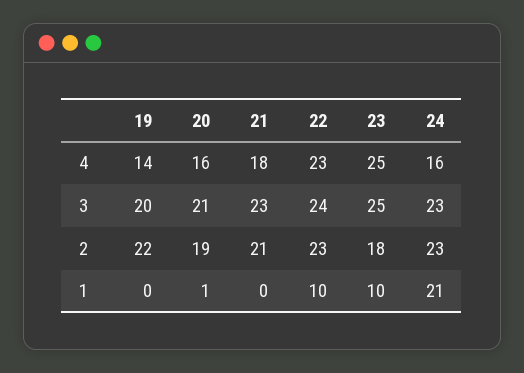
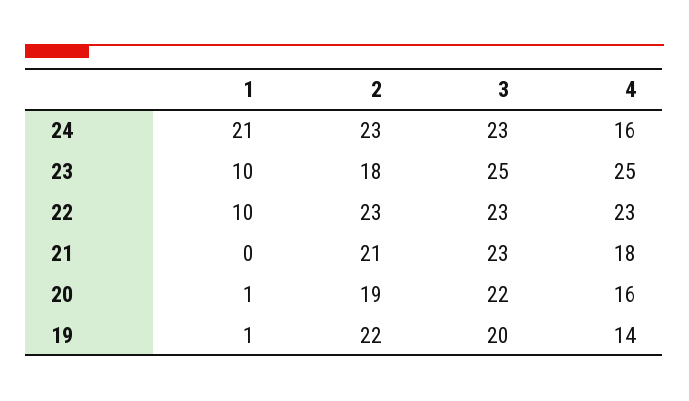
20, 3: 21 -> 22
22, 3: 24 -> 23
19, 1: 0 -> 1

